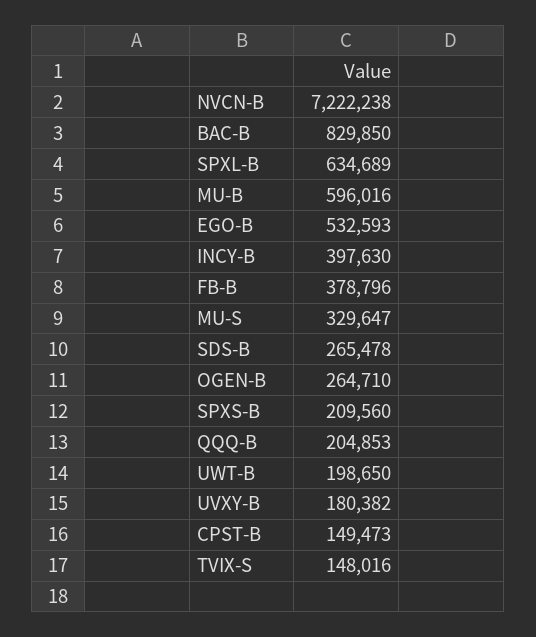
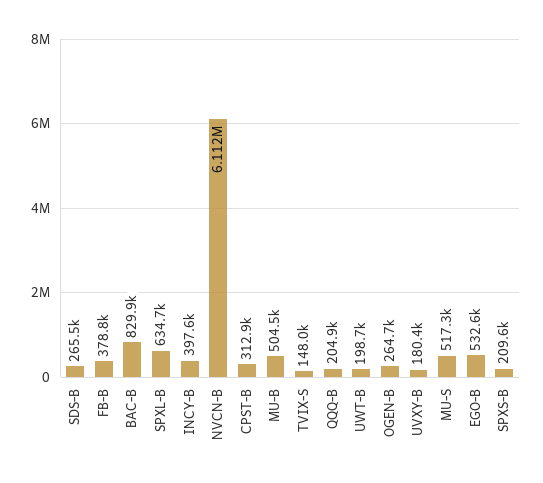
NVCN-B: 7222238 -> 6112000
MU-B: 596016 -> 504500
MU-S: 329647 -> 517300
CPST-B: 149473 -> 312900

